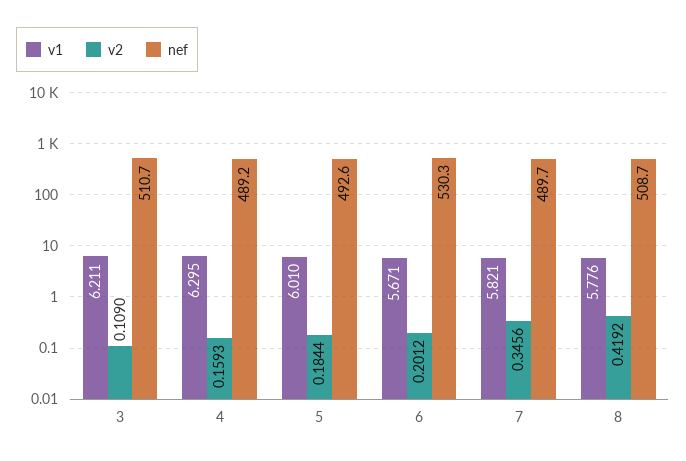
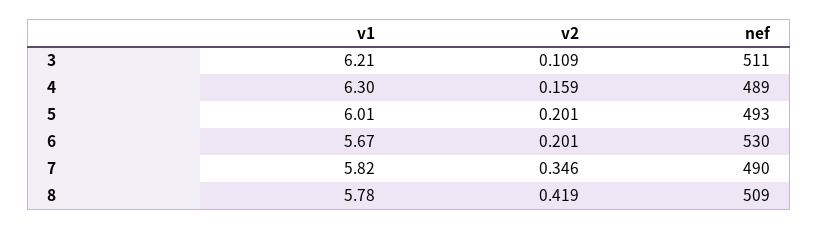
v2, 5: 0.1844 -> 0.201

